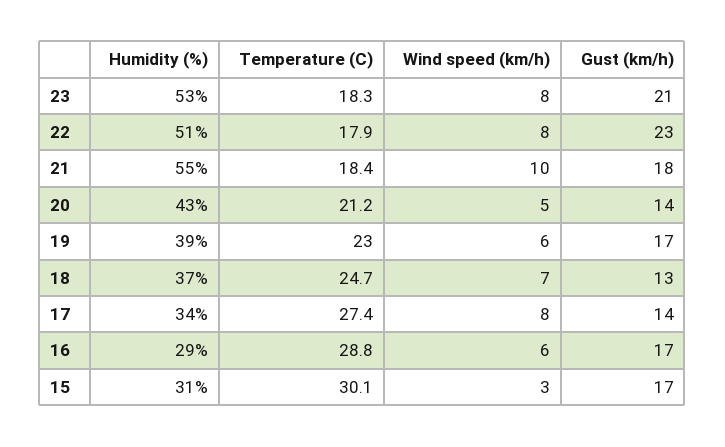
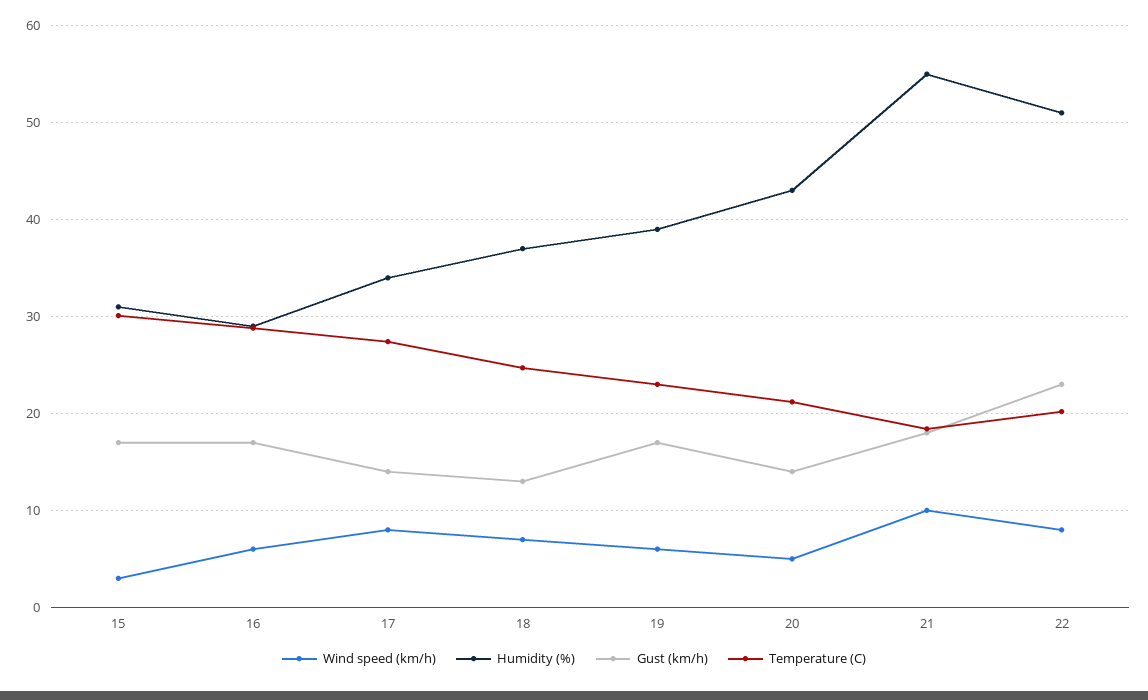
Humidity (%), 23: 53 -> none
Temperature (C), 23: 18.3 -> none
Wind speed (km/h), 23: 8 -> none
Gust (km/h), 23: 21 -> none
Temperature (C), 22: 17.9 -> 20

